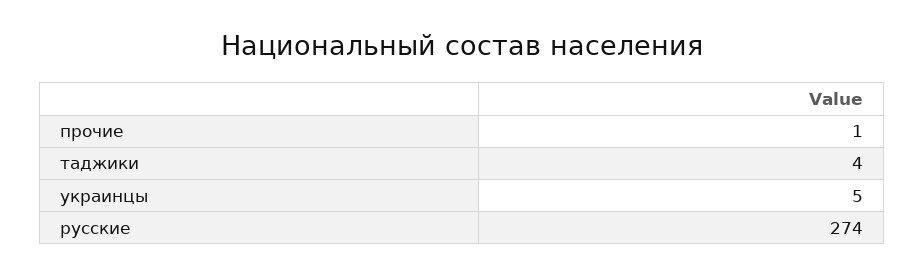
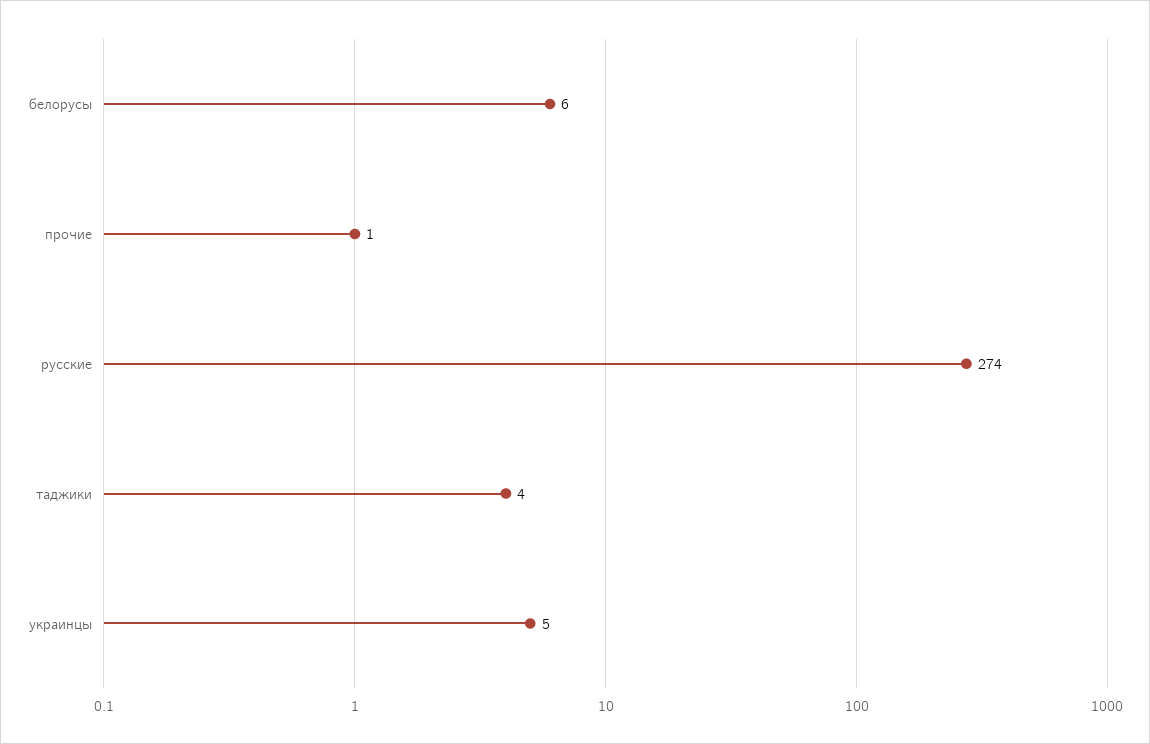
белорусы: none -> 6

